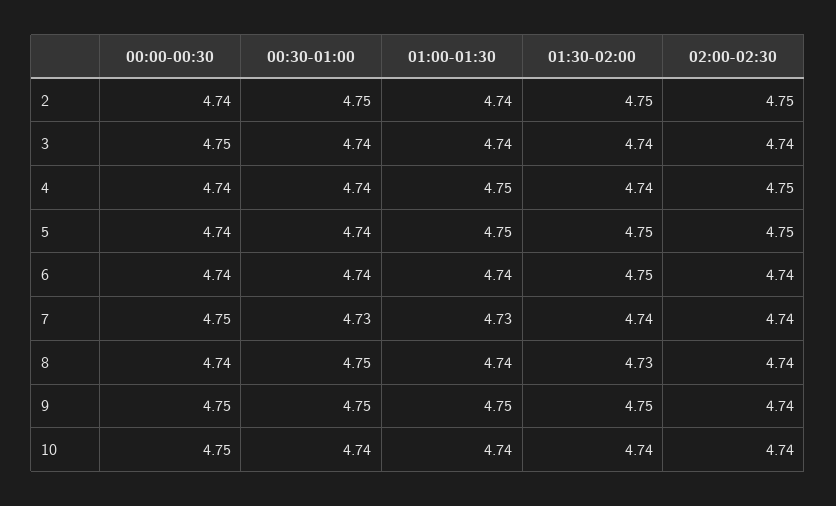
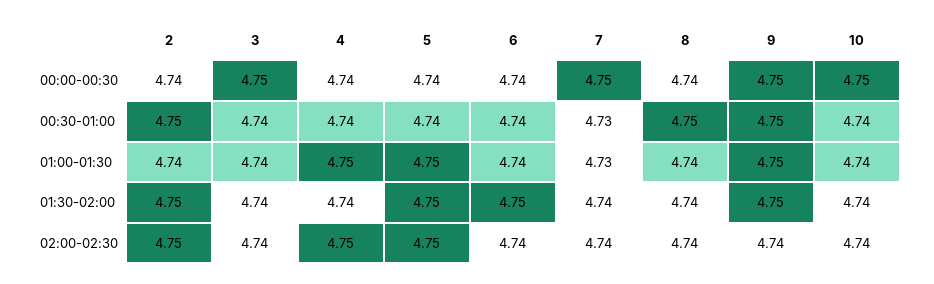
01:30-02:00, 8: 4.73 -> 4.74

